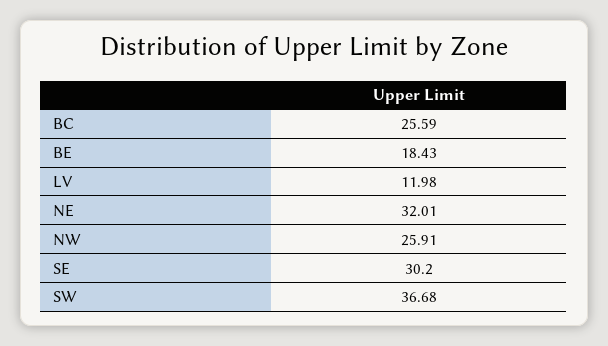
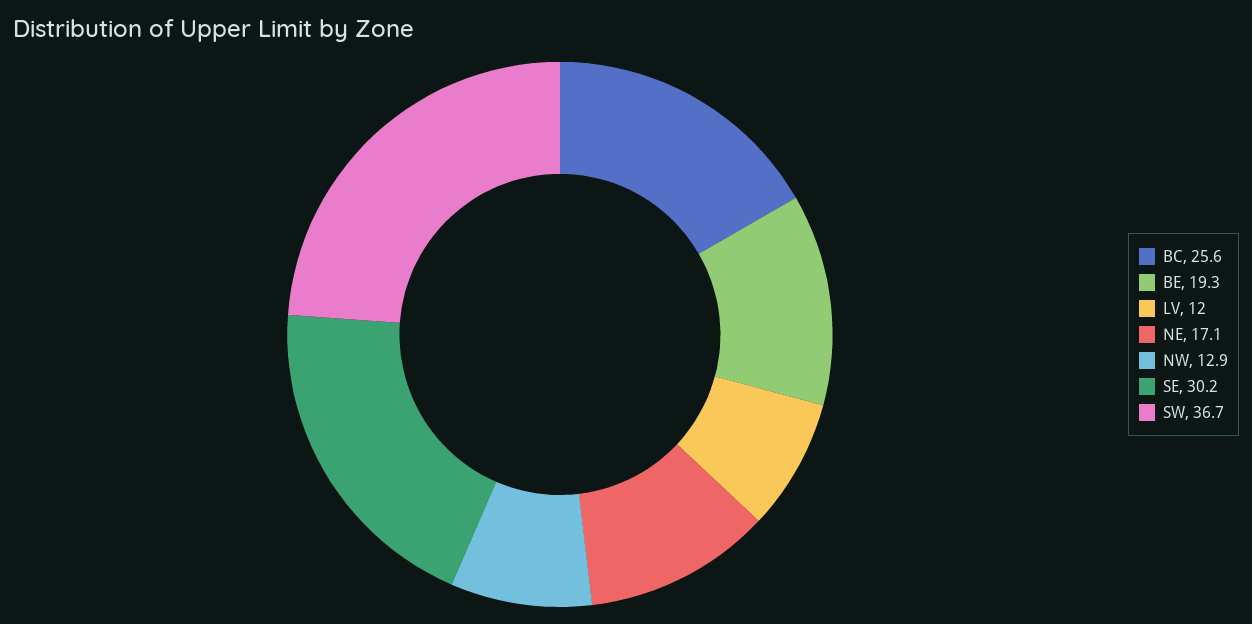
BE: 18.43 -> 19.3
NE: 32.01 -> 17.1
NW: 25.91 -> 12.9

